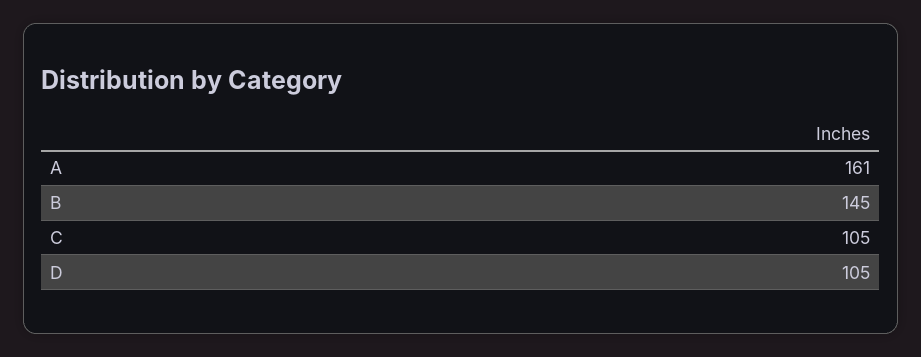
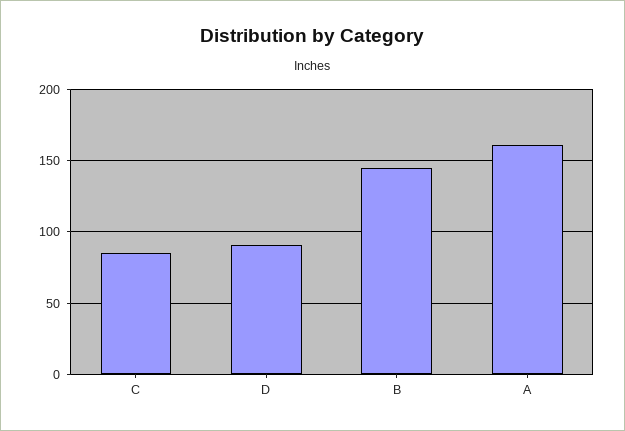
C: 105 -> 85
D: 105 -> 90

